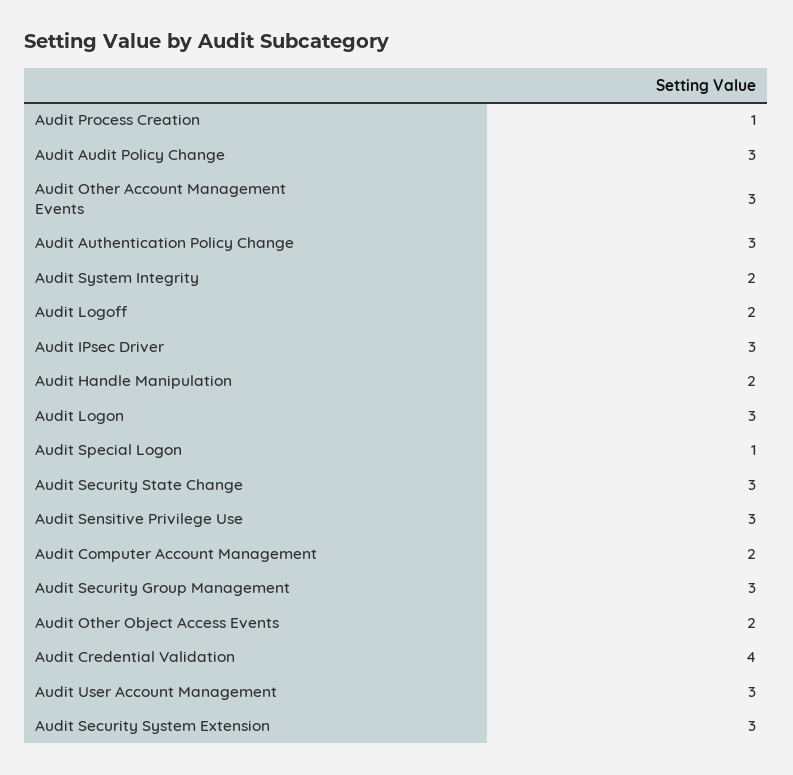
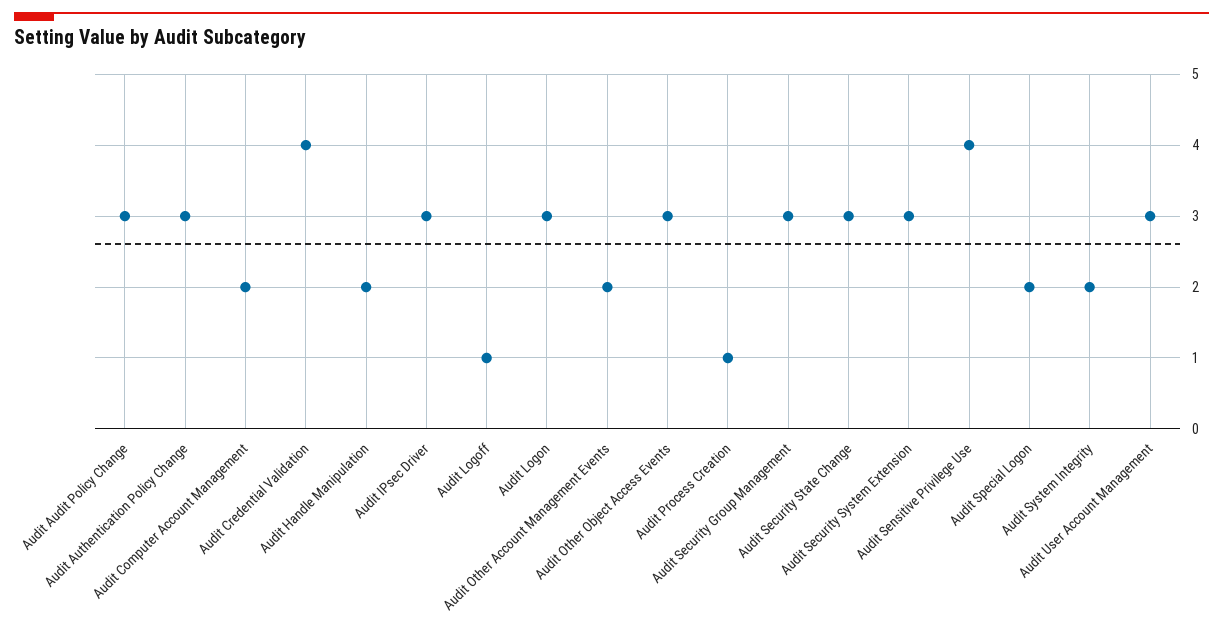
Audit Other Account Management Events: 3 -> 2
Audit Logoff: 2 -> 1
Audit Special Logon: 1 -> 2
Audit Sensitive Privilege Use: 3 -> 4
Audit Other Object Access Events: 2 -> 3

